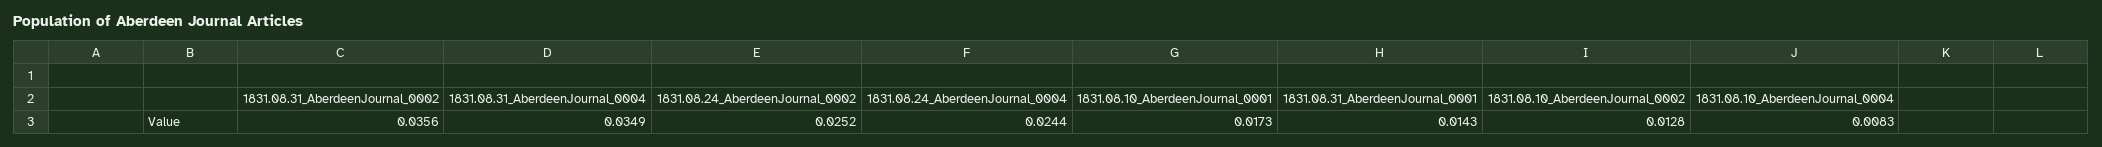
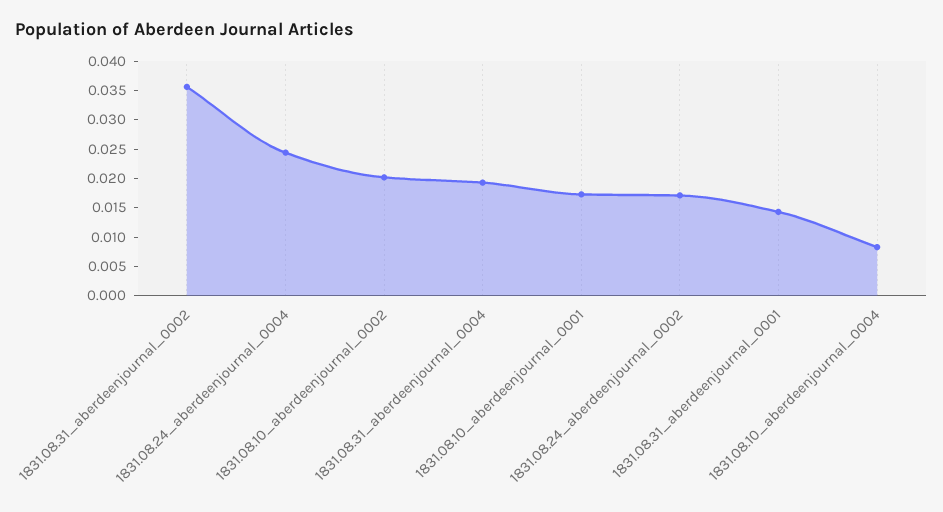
1831.08.31_AberdeenJournal_0004: 0.0349 -> 0.02
1831.08.24_AberdeenJournal_0002: 0.0252 -> 0.0175
1831.08.10_AberdeenJournal_0002: 0.0128 -> 0.02

